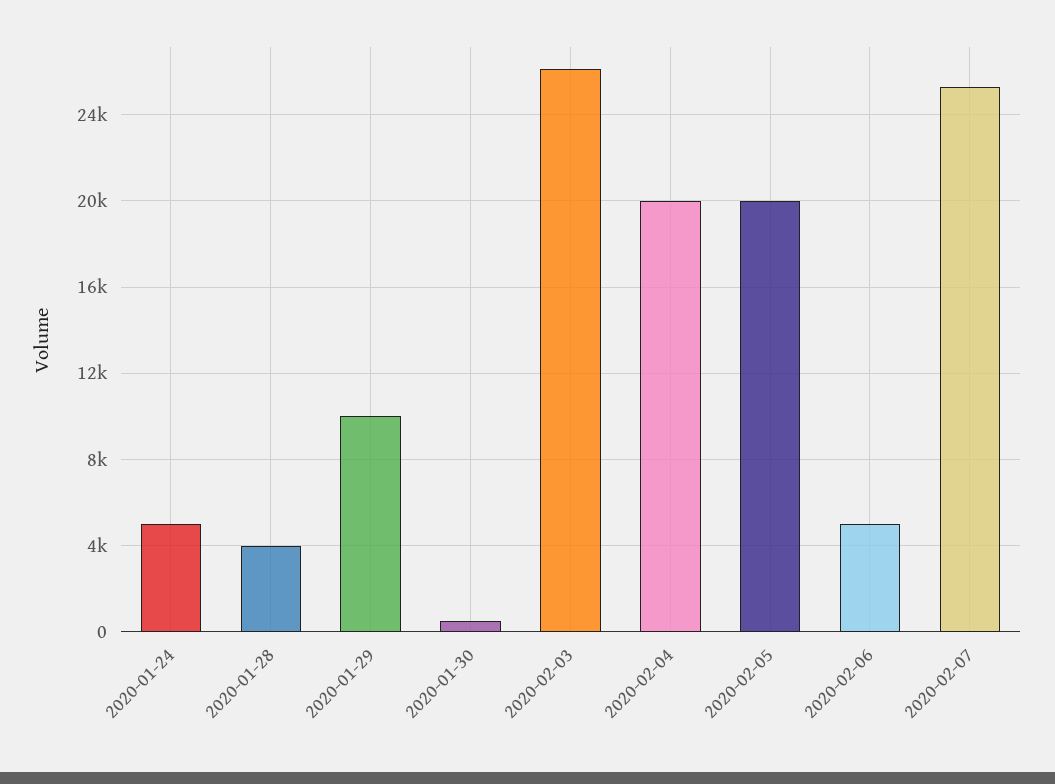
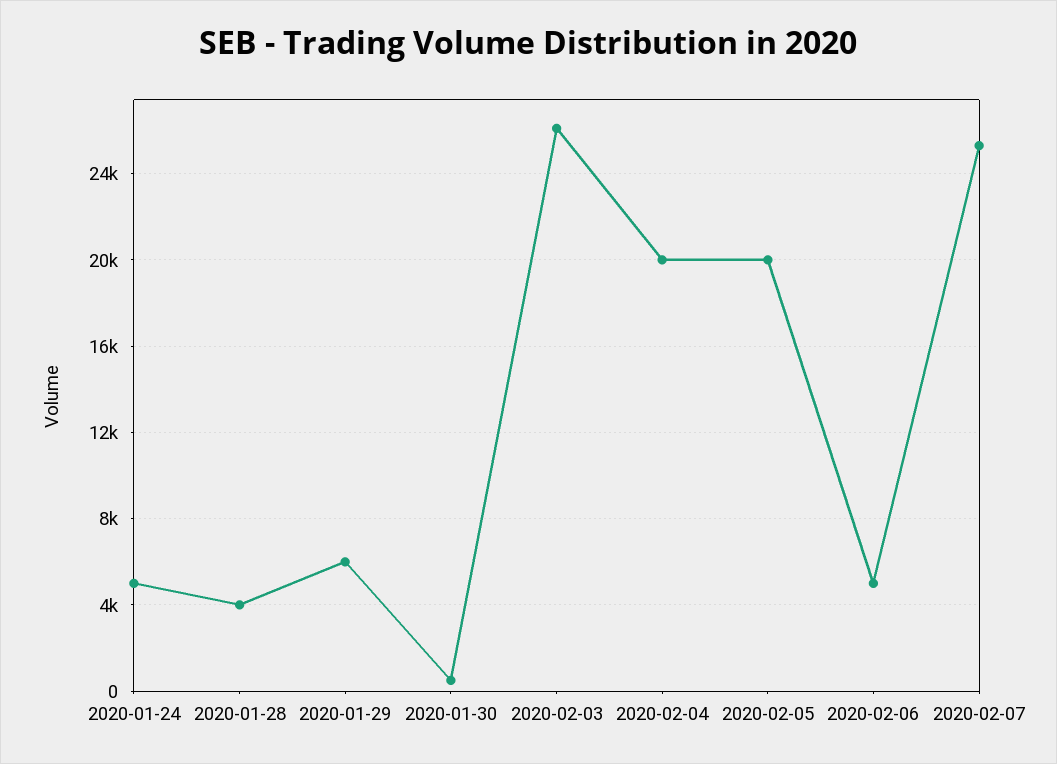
2020-01-29: 10000 -> 6000

